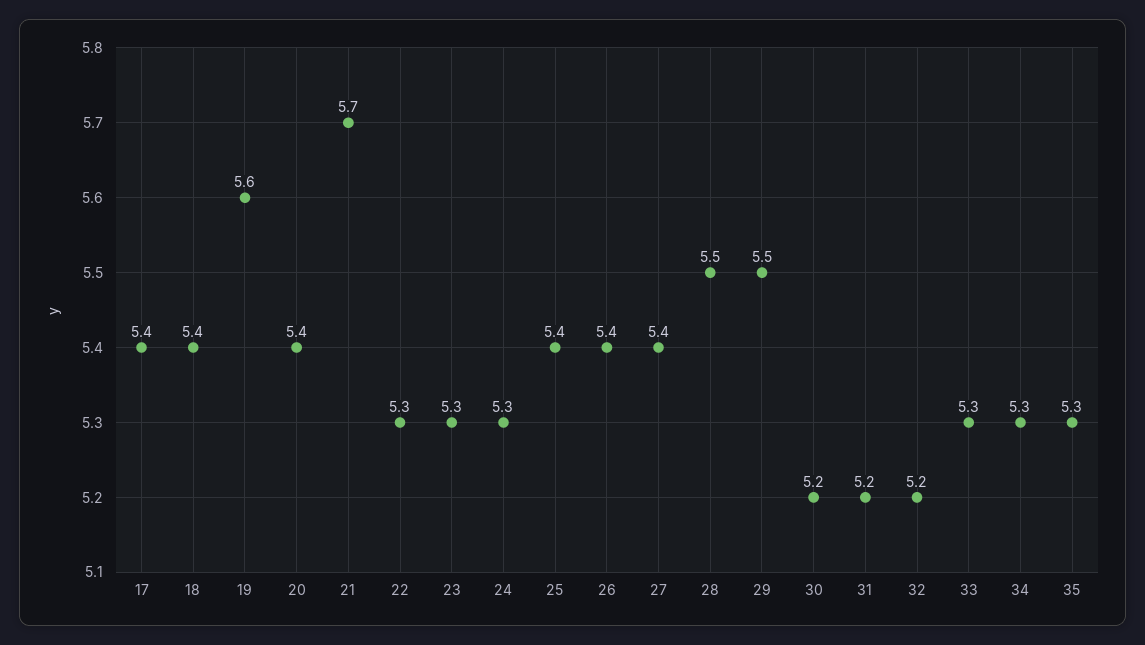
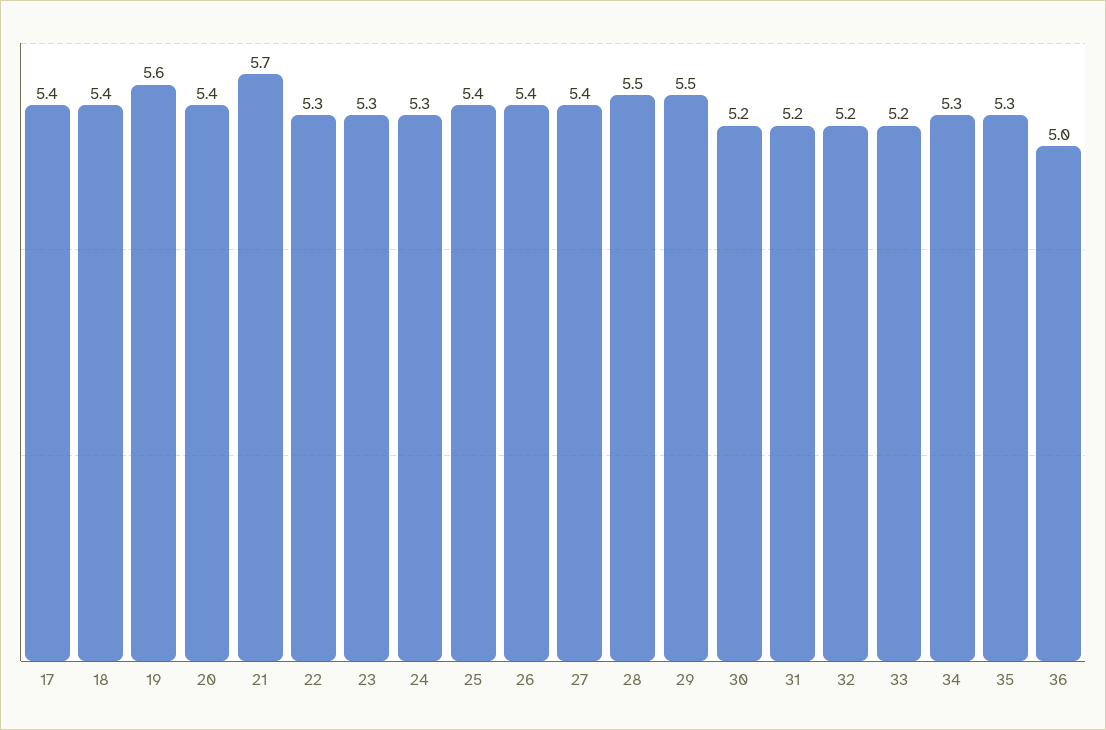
33: 5.3 -> 5.2
36: none -> 5

